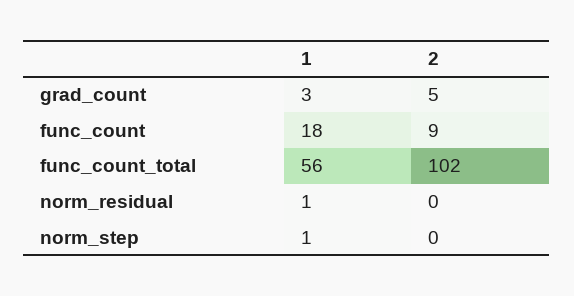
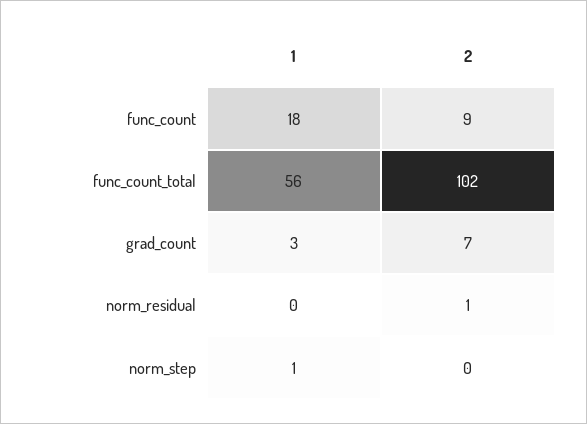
2, grad_count: 5 -> 7
1, norm_residual: 1 -> 0
2, norm_residual: 0 -> 1

